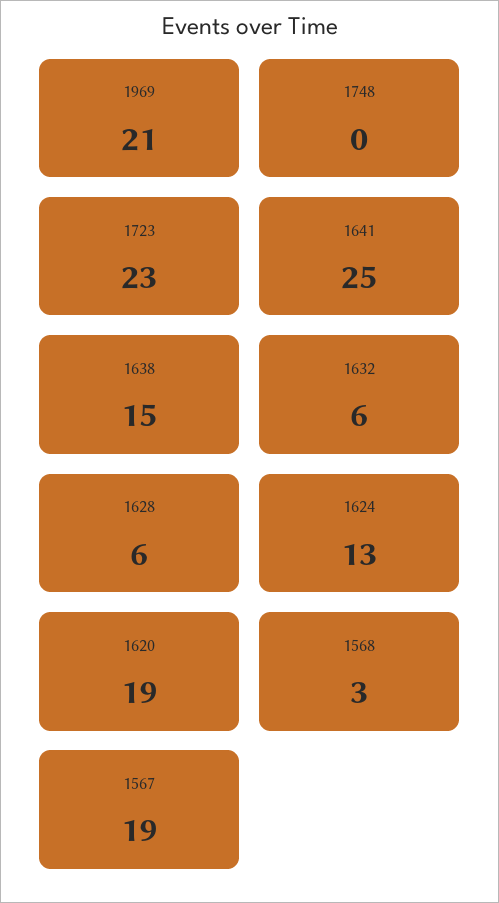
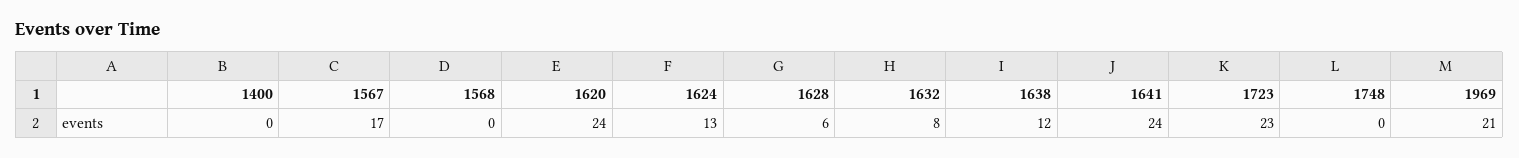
1641: 25 -> 24
1638: 15 -> 12
1632: 6 -> 8
1620: 19 -> 24
1568: 3 -> 0
1567: 19 -> 17
1400: none -> 0

